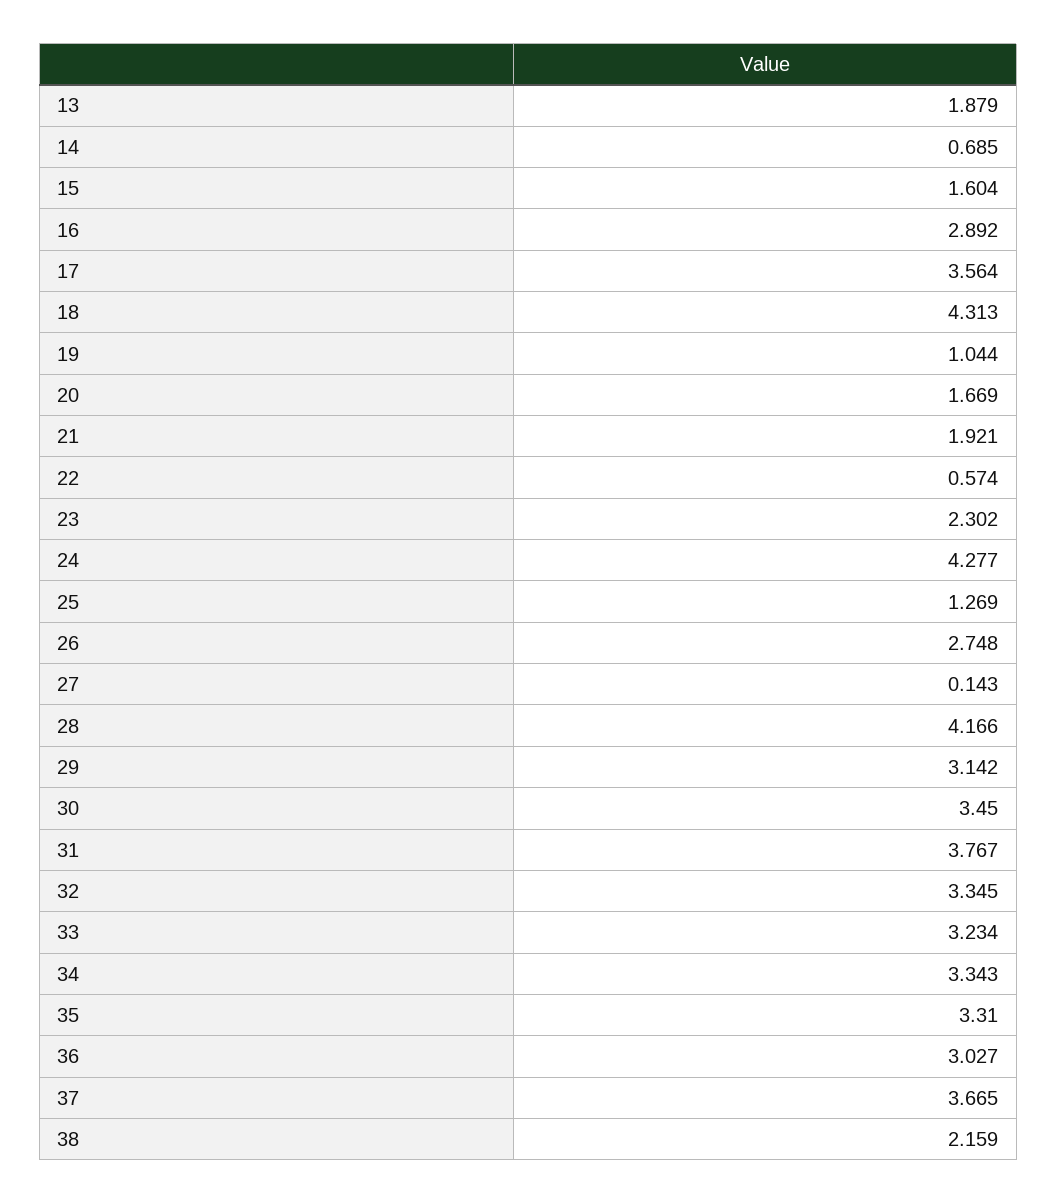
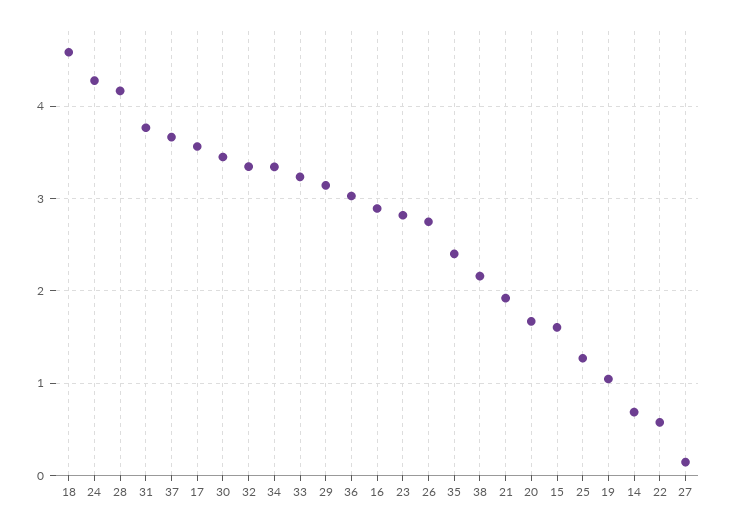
13: 1.879 -> none
18: 4.313 -> 4.6
23: 2.302 -> 2.8
35: 3.31 -> 2.4

